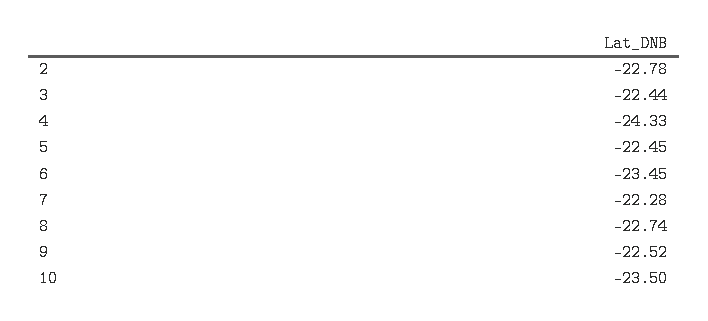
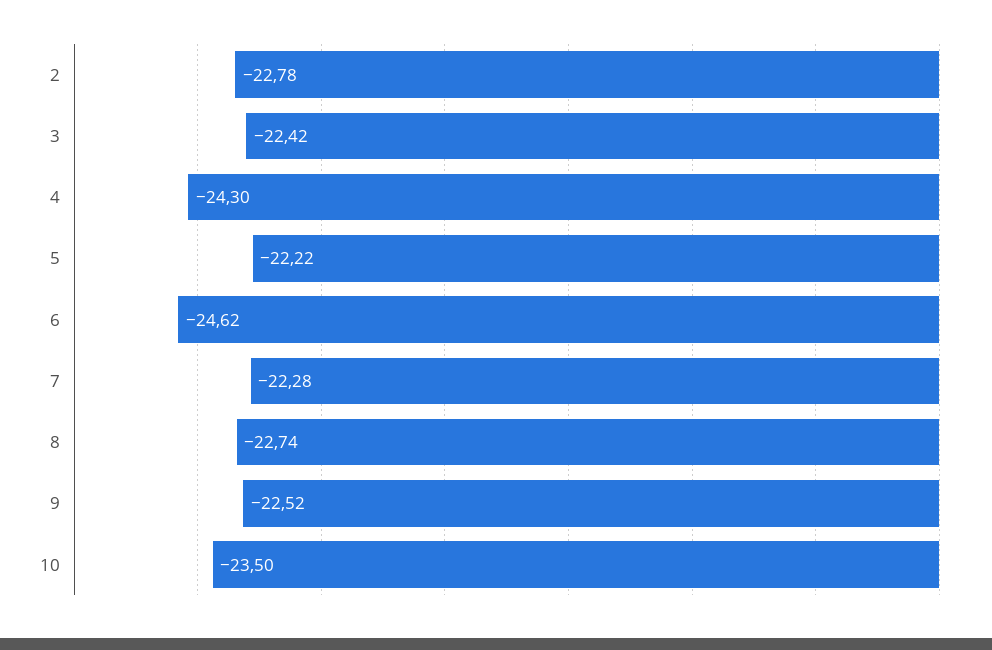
3: -22.44 -> -22.42
4: -24.33 -> -24.3
5: -22.45 -> -22.22
6: -23.45 -> -24.62

